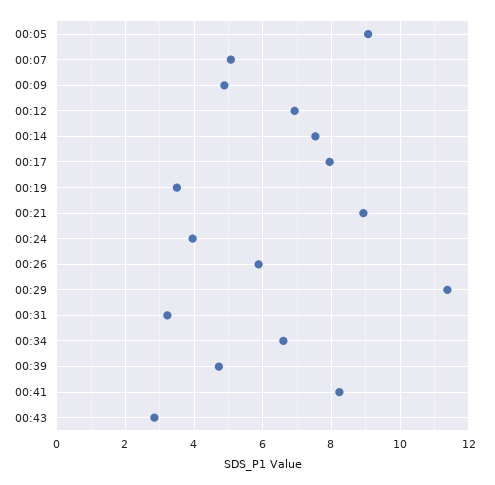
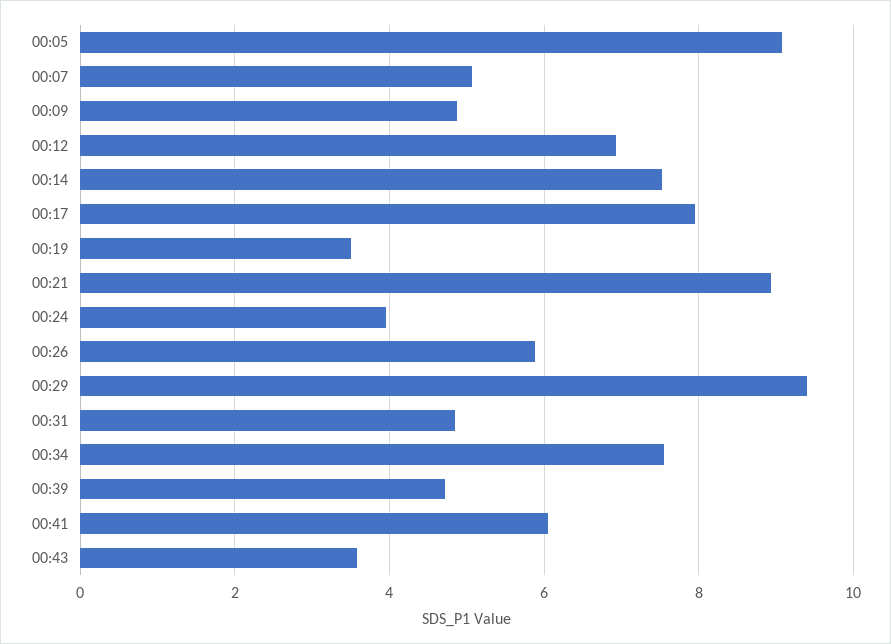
00:29: 11.4 -> 9.4
00:31: 3.2 -> 4.8
00:34: 6.6 -> 7.6
00:41: 8.2 -> 6
00:43: 2.8 -> 3.6

